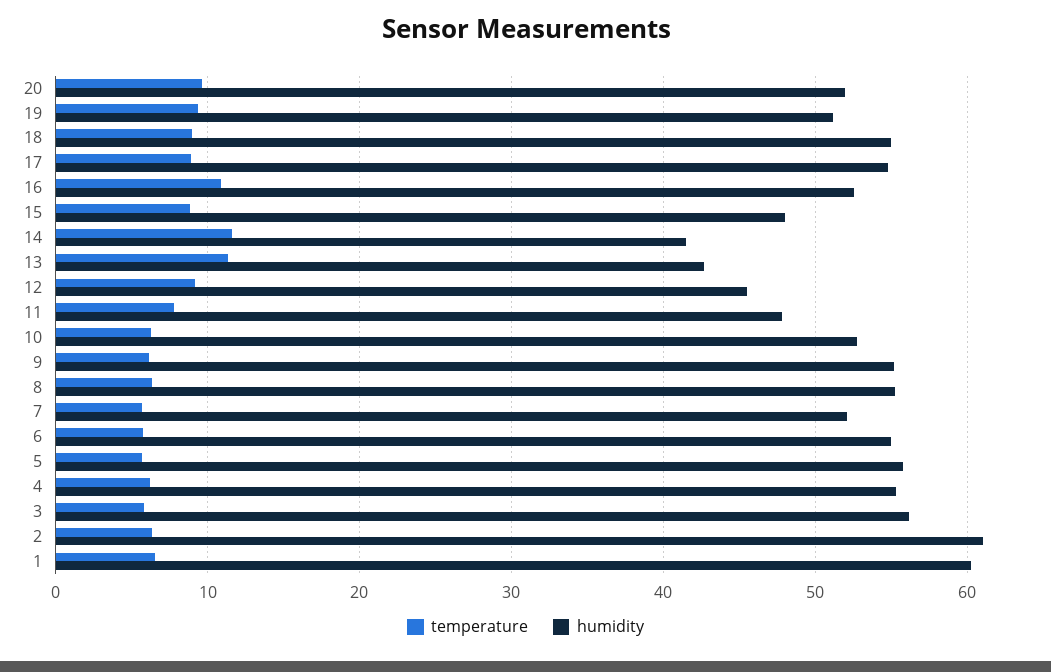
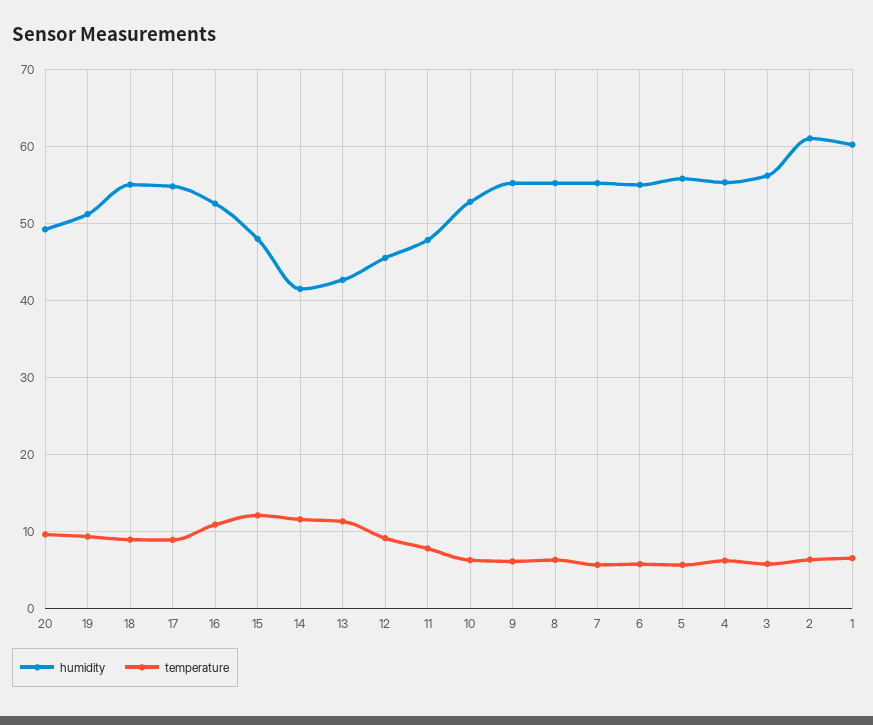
humidity, 20: 52 -> 49
temperature, 15: 9 -> 12
humidity, 7: 52 -> 55

